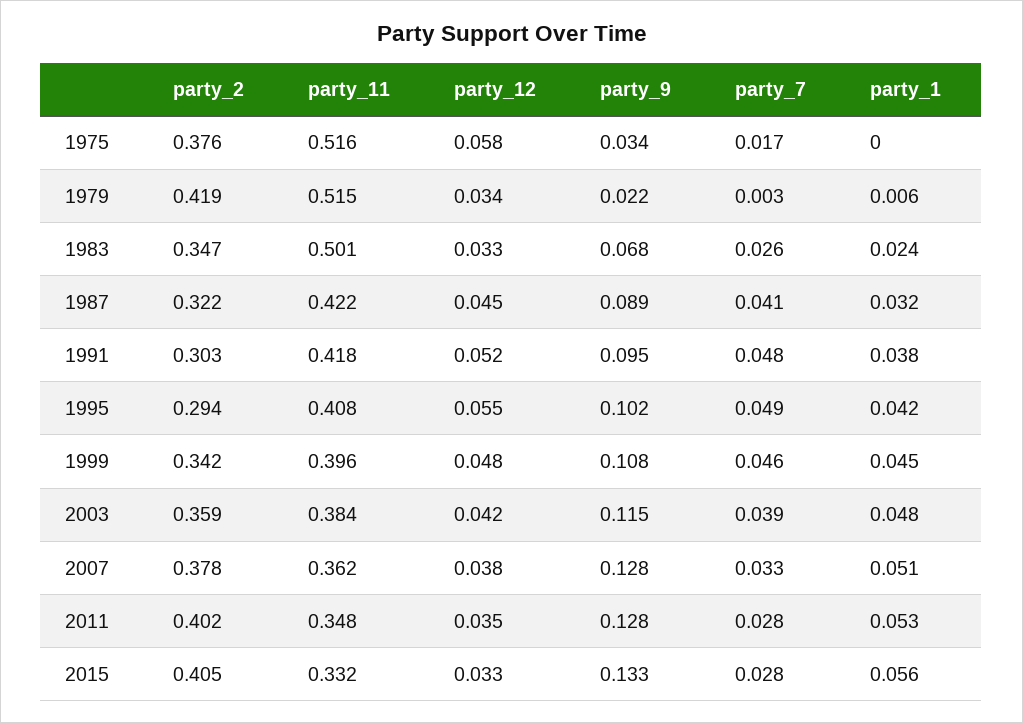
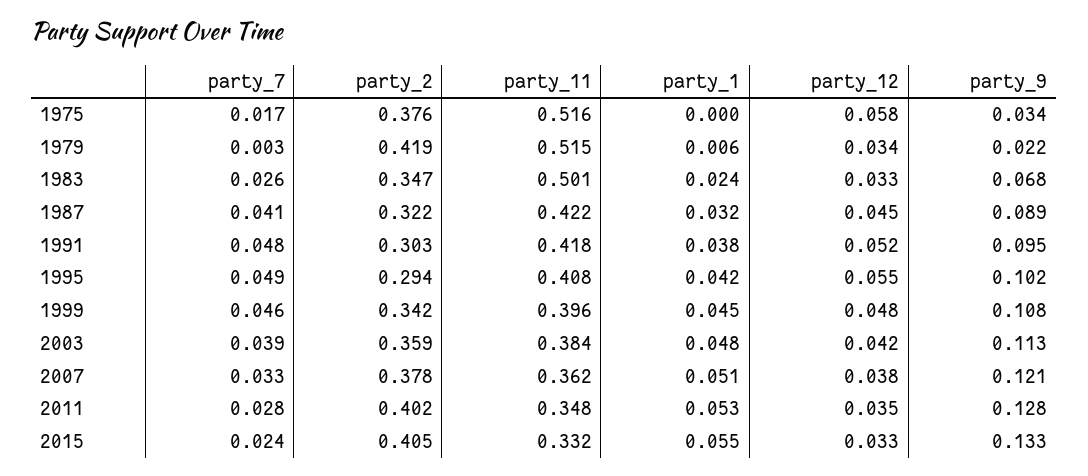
party_9, 2003: 0.115 -> 0.113
party_9, 2007: 0.128 -> 0.121
party_7, 2015: 0.028 -> 0.024
party_1, 2015: 0.056 -> 0.055

